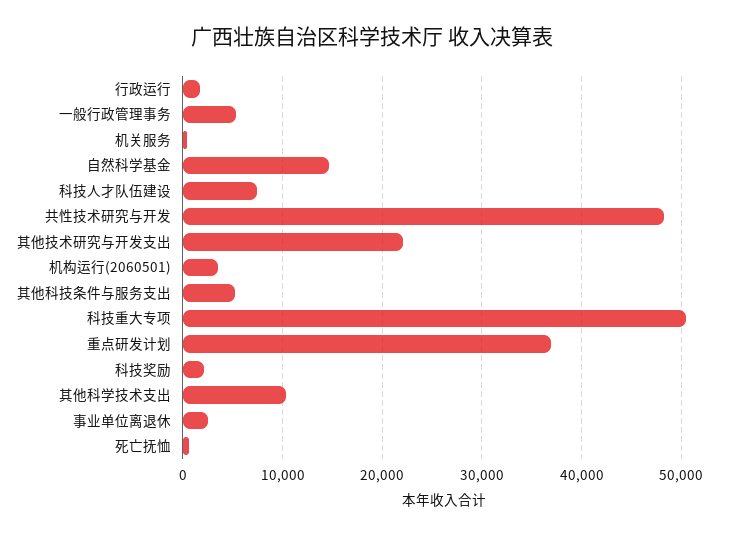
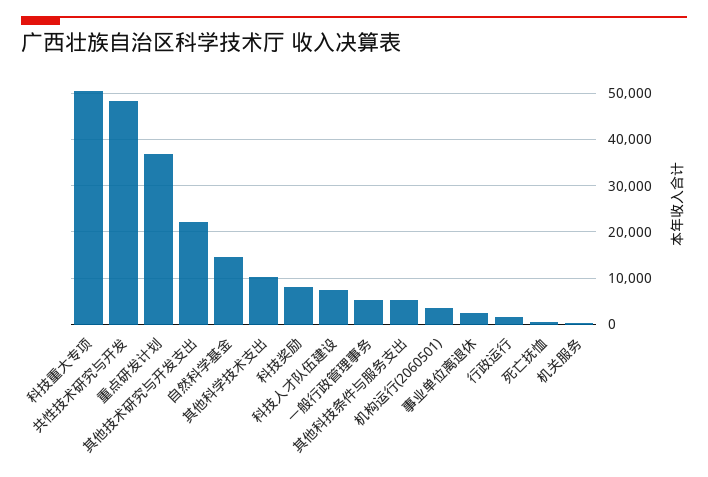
科技奖励: 2000 -> 8000

